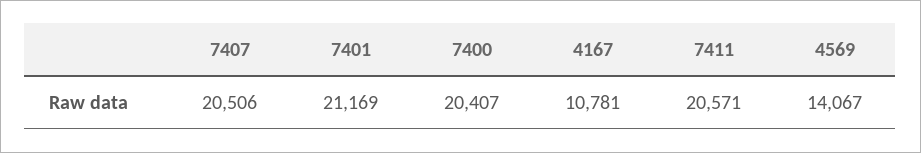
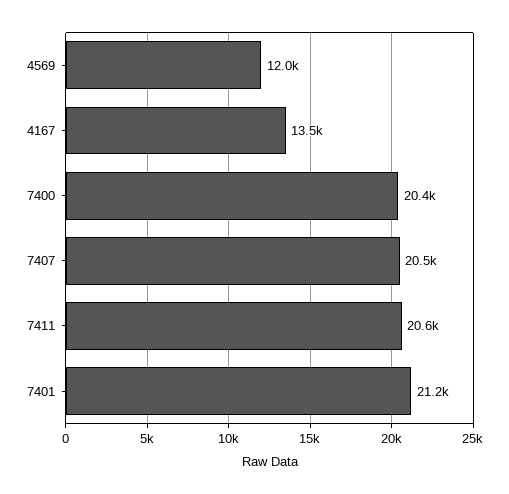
4167: 10781 -> 13500
4569: 14067 -> 12000

